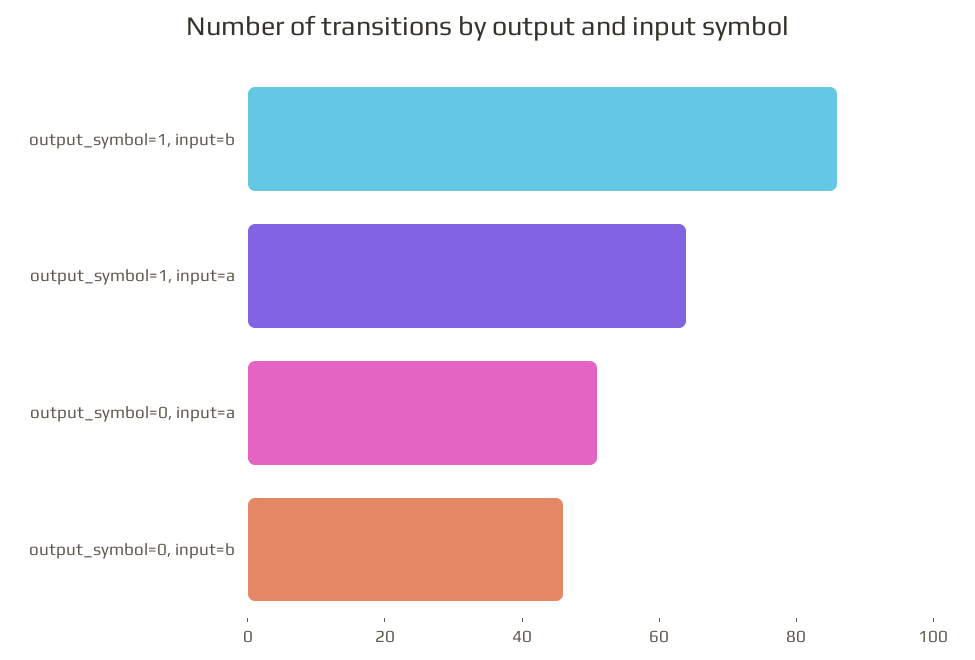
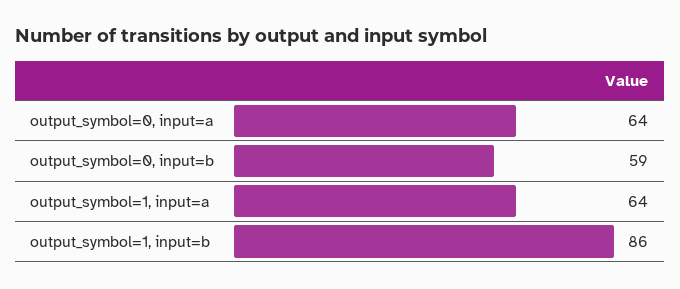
output_symbol=0, input=a: 50 -> 64
output_symbol=0, input=b: 45 -> 59

